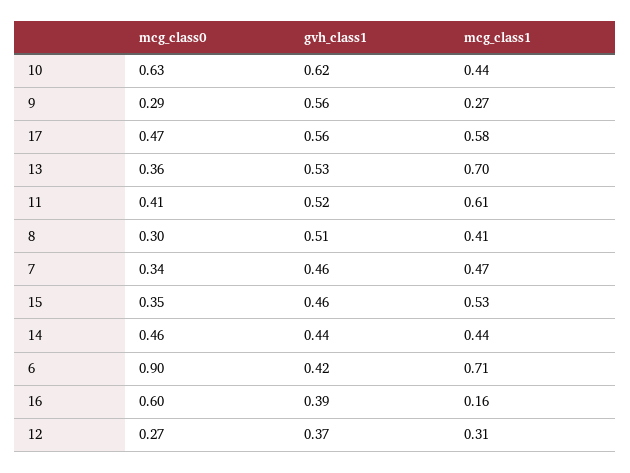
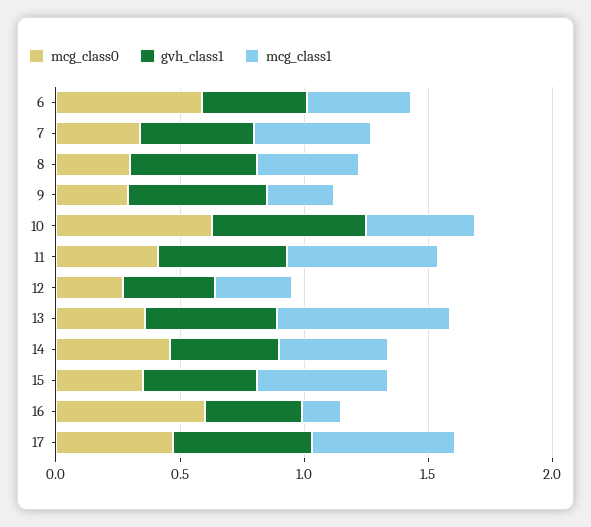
mcg_class0, 6: 0.9 -> 0.6
mcg_class1, 6: 0.71 -> 0.4

